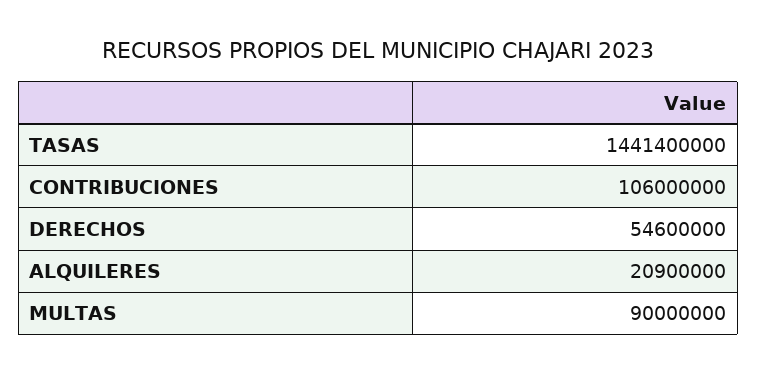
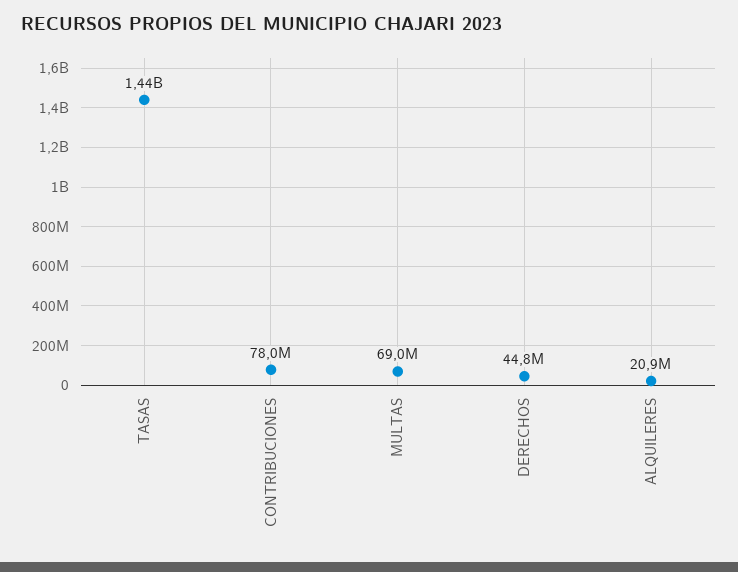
CONTRIBUCIONES: 106000000 -> 78000000
DERECHOS: 54600000 -> 44800000
MULTAS: 90000000 -> 69000000

